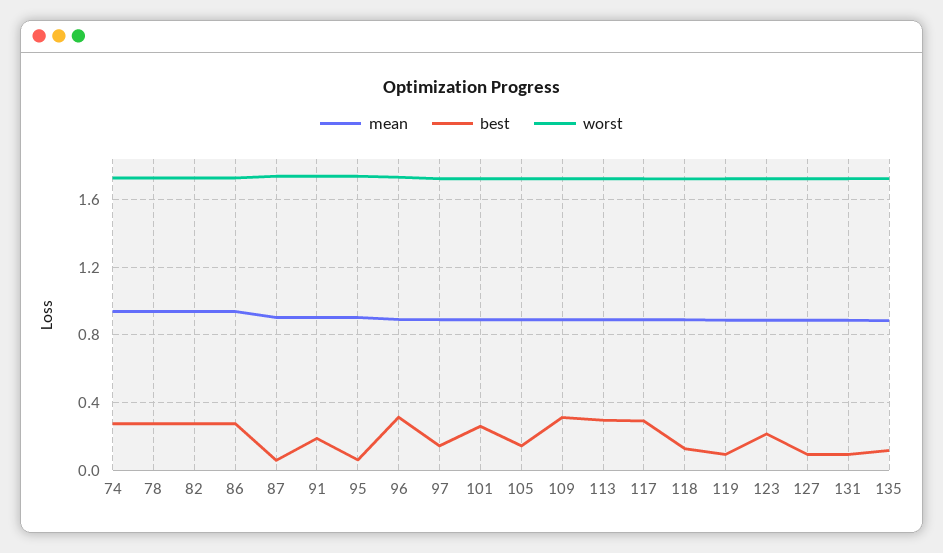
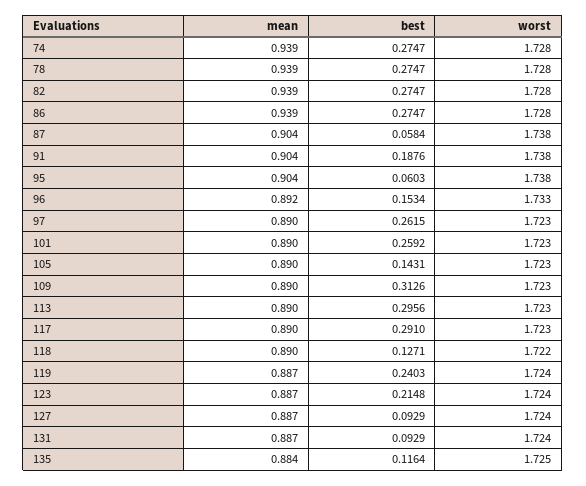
best, 96: 0.3 -> 0.1534
best, 97: 0.15 -> 0.2615
best, 119: 0.1 -> 0.2403

